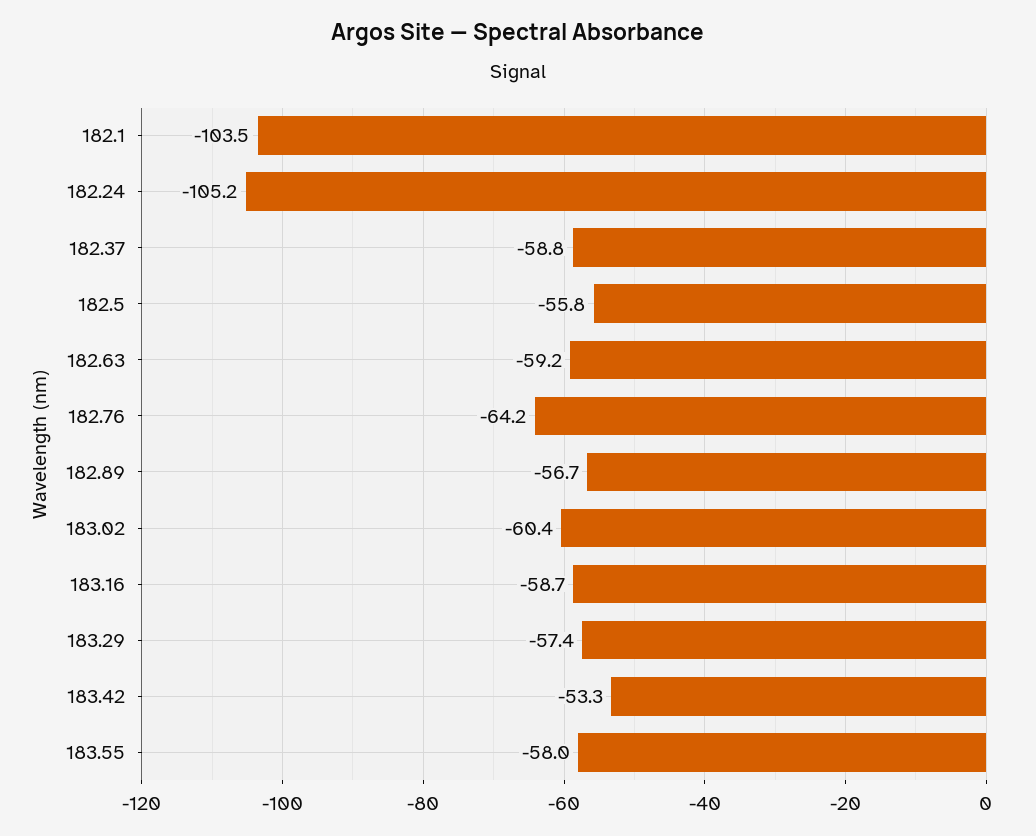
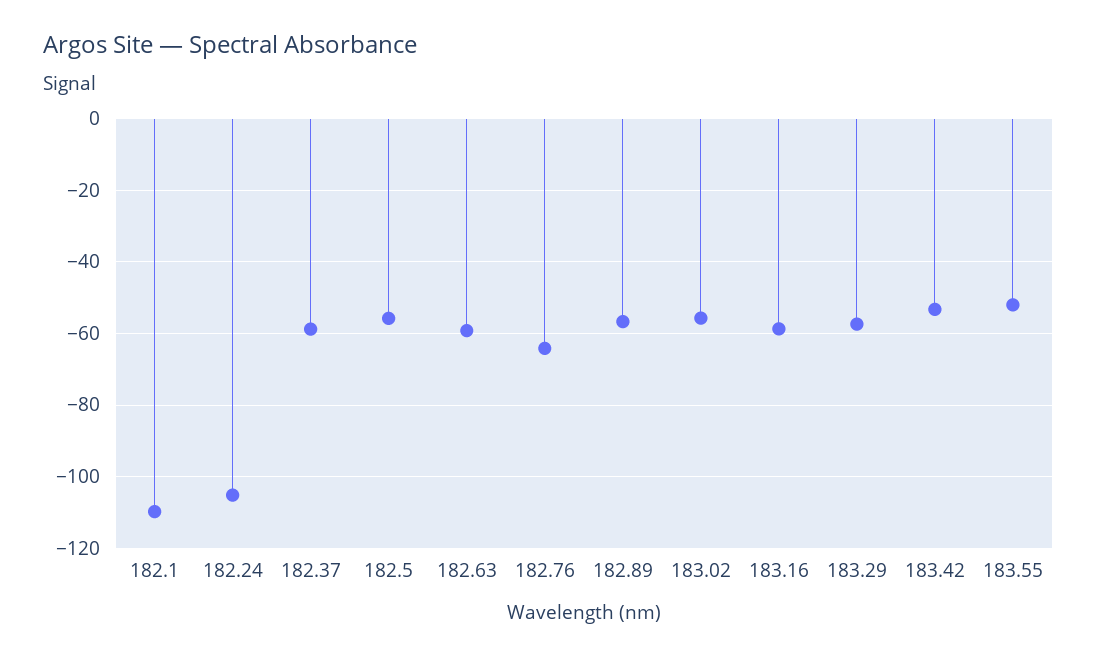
182.1: -103.5 -> -110
183.02: -60.4 -> -56
183.55: -58 -> -52

